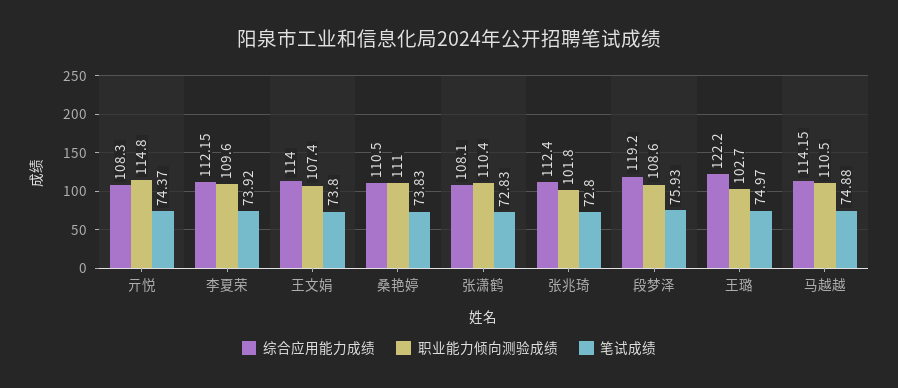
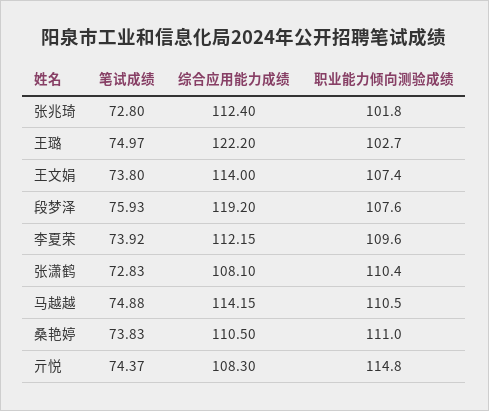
职业能力倾向测验成绩, 段梦泽: 108.6 -> 107.6

